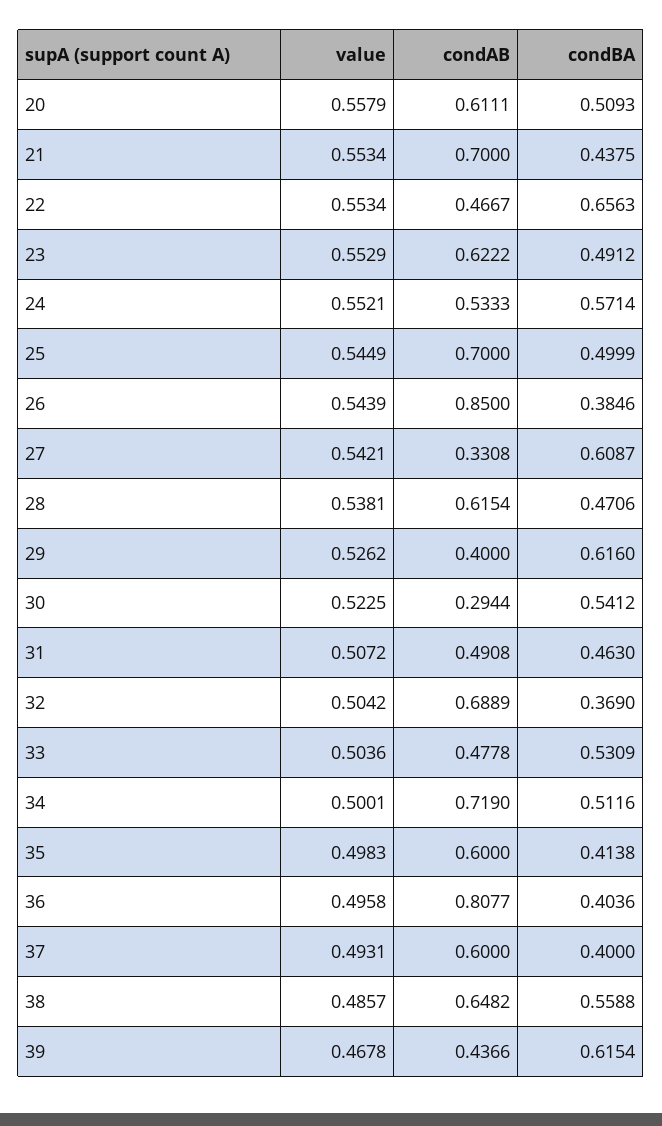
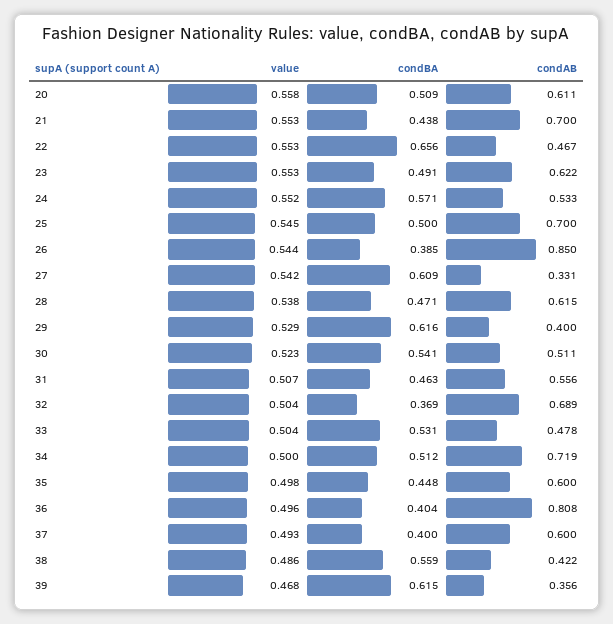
value, 29: 0.5262 -> 0.529
condAB, 30: 0.2944 -> 0.511
condAB, 31: 0.4908 -> 0.556
condBA, 35: 0.4138 -> 0.448
condAB, 38: 0.6482 -> 0.422
condAB, 39: 0.4366 -> 0.356

